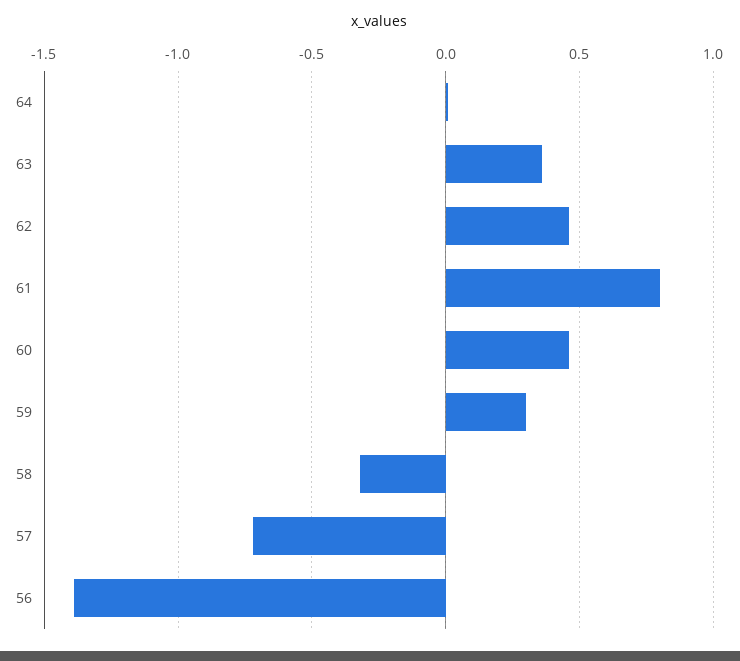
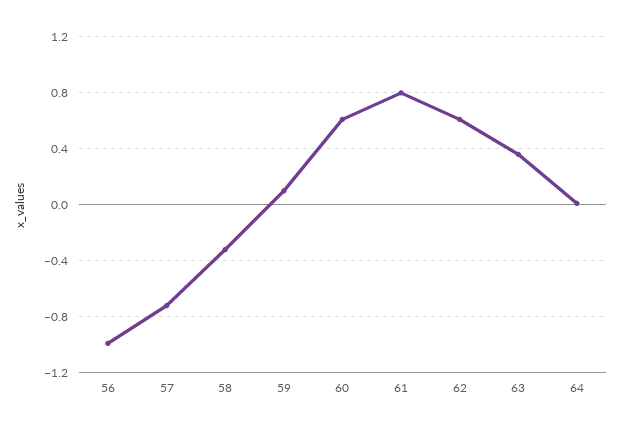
62: 0.45 -> 0.6
60: 0.45 -> 0.6
59: 0.3 -> 0.1
56: -1.4 -> -1

